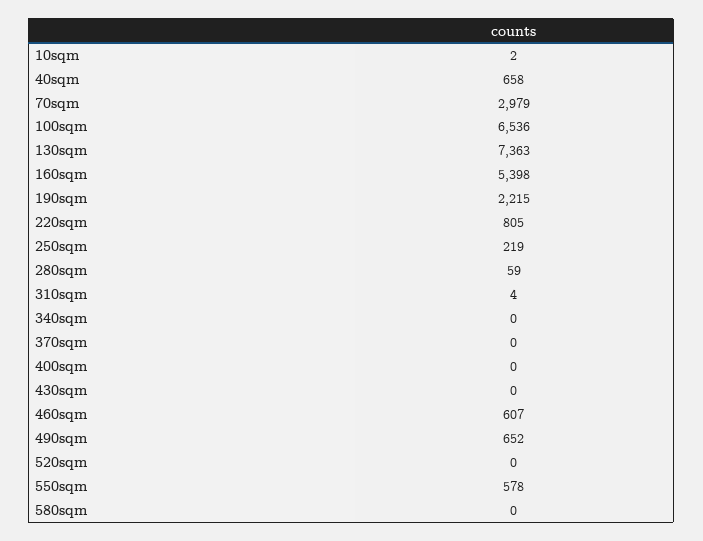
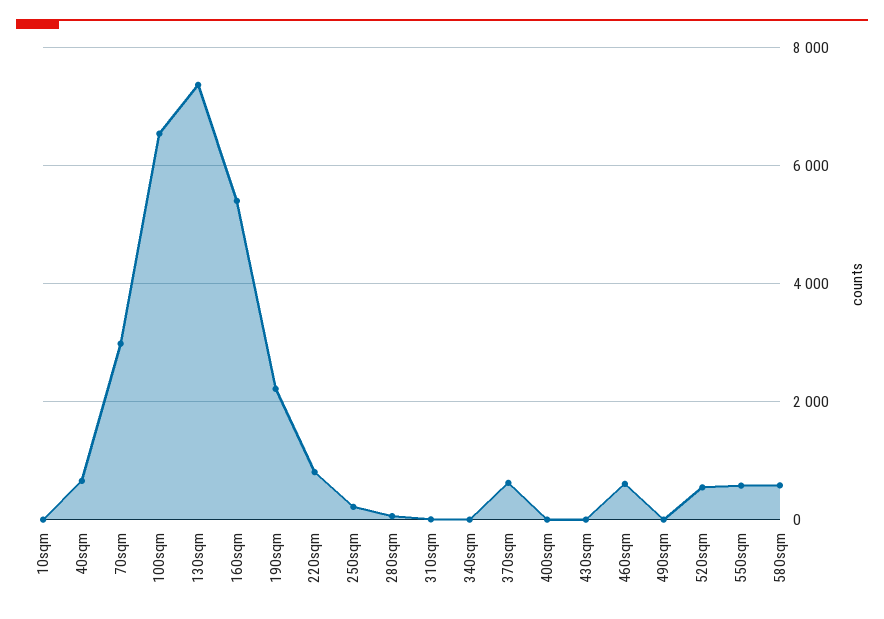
370sqm: 0 -> 600
490sqm: 652 -> 0
520sqm: 0 -> 600
580sqm: 0 -> 600

